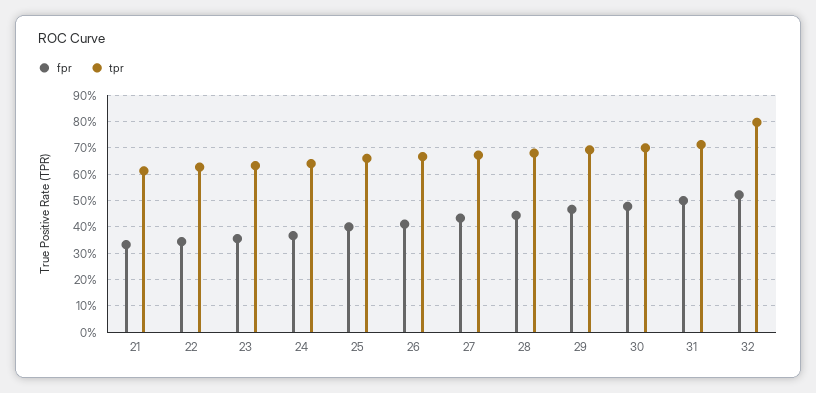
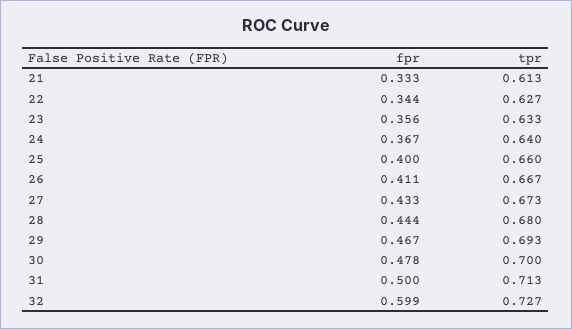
fpr, 32: 0.525 -> 0.599
tpr, 32: 0.8 -> 0.727

